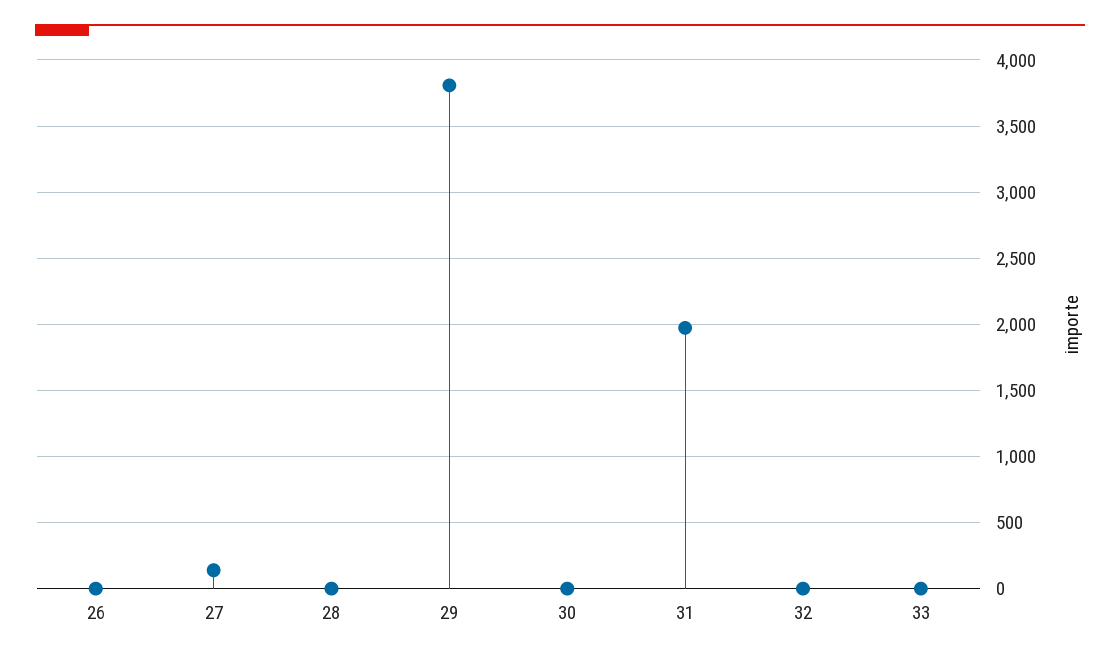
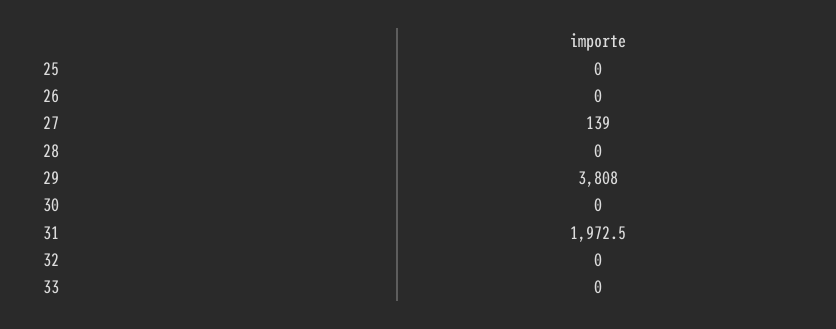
25: none -> 0

